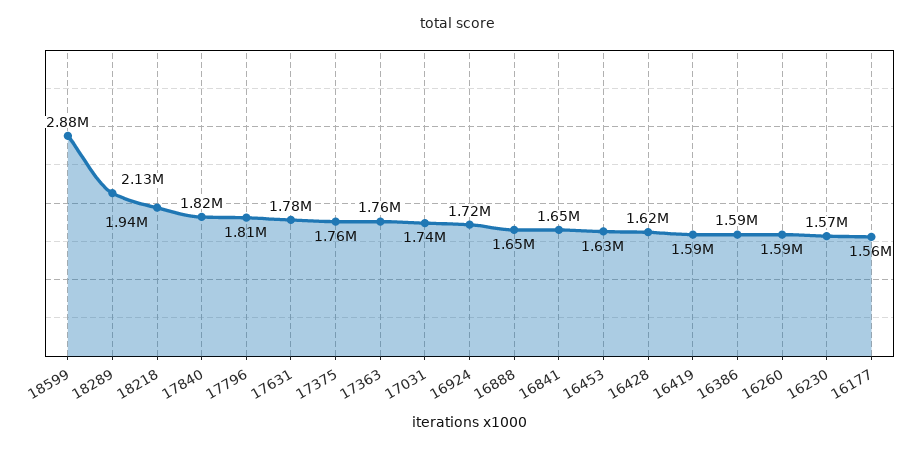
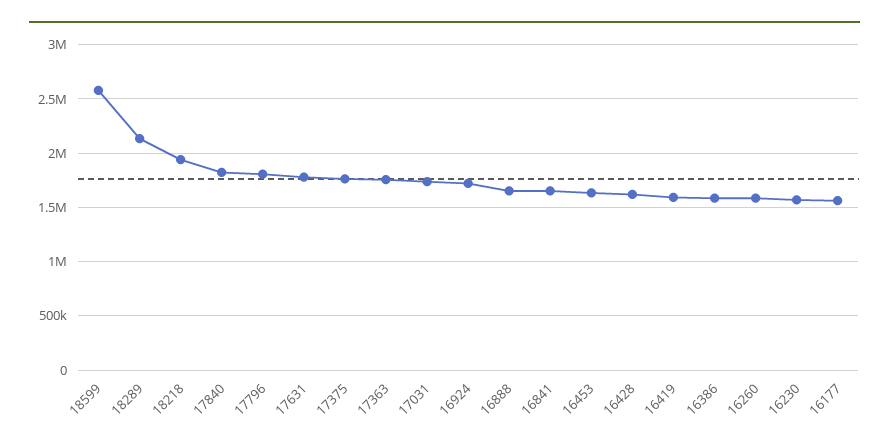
18599: 2880000 -> 2600000

